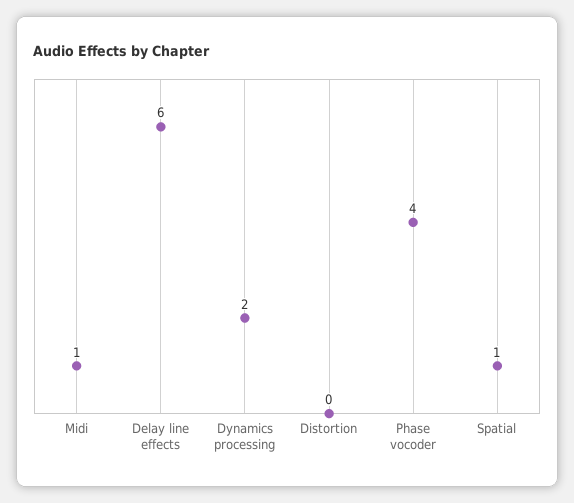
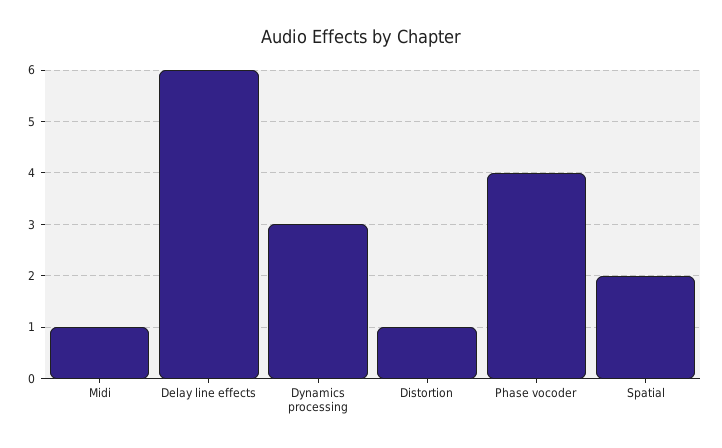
Dynamics processing: 2 -> 3
Distortion: 0 -> 1
Spatial: 1 -> 2

